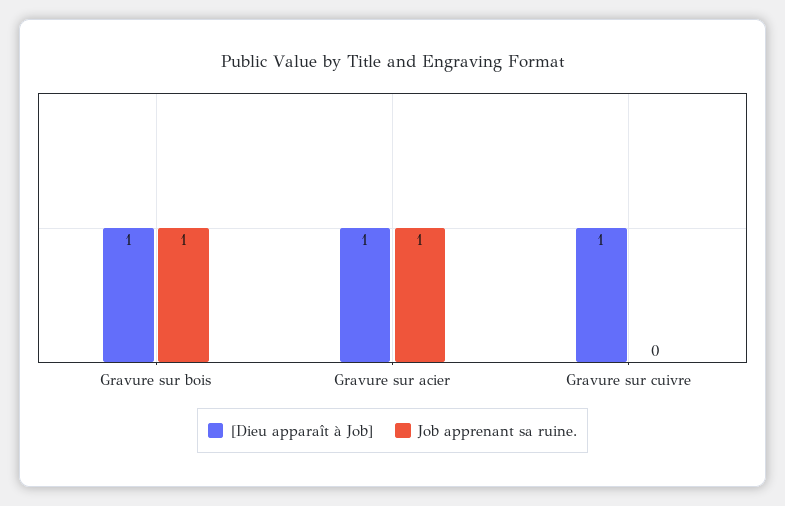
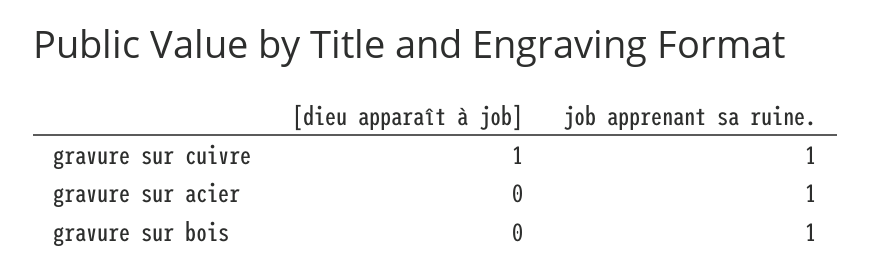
[Dieu apparaît à Job], Gravure sur bois: 1 -> 0
[Dieu apparaît à Job], Gravure sur acier: 1 -> 0
Job apprenant sa ruine., Gravure sur cuivre: 0 -> 1

